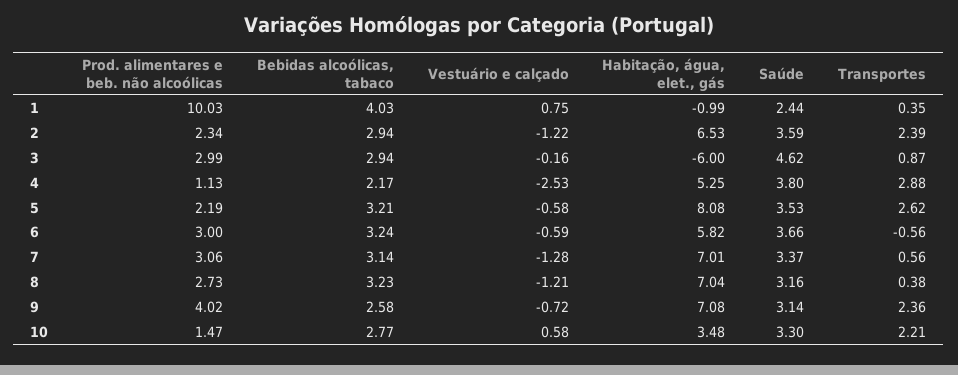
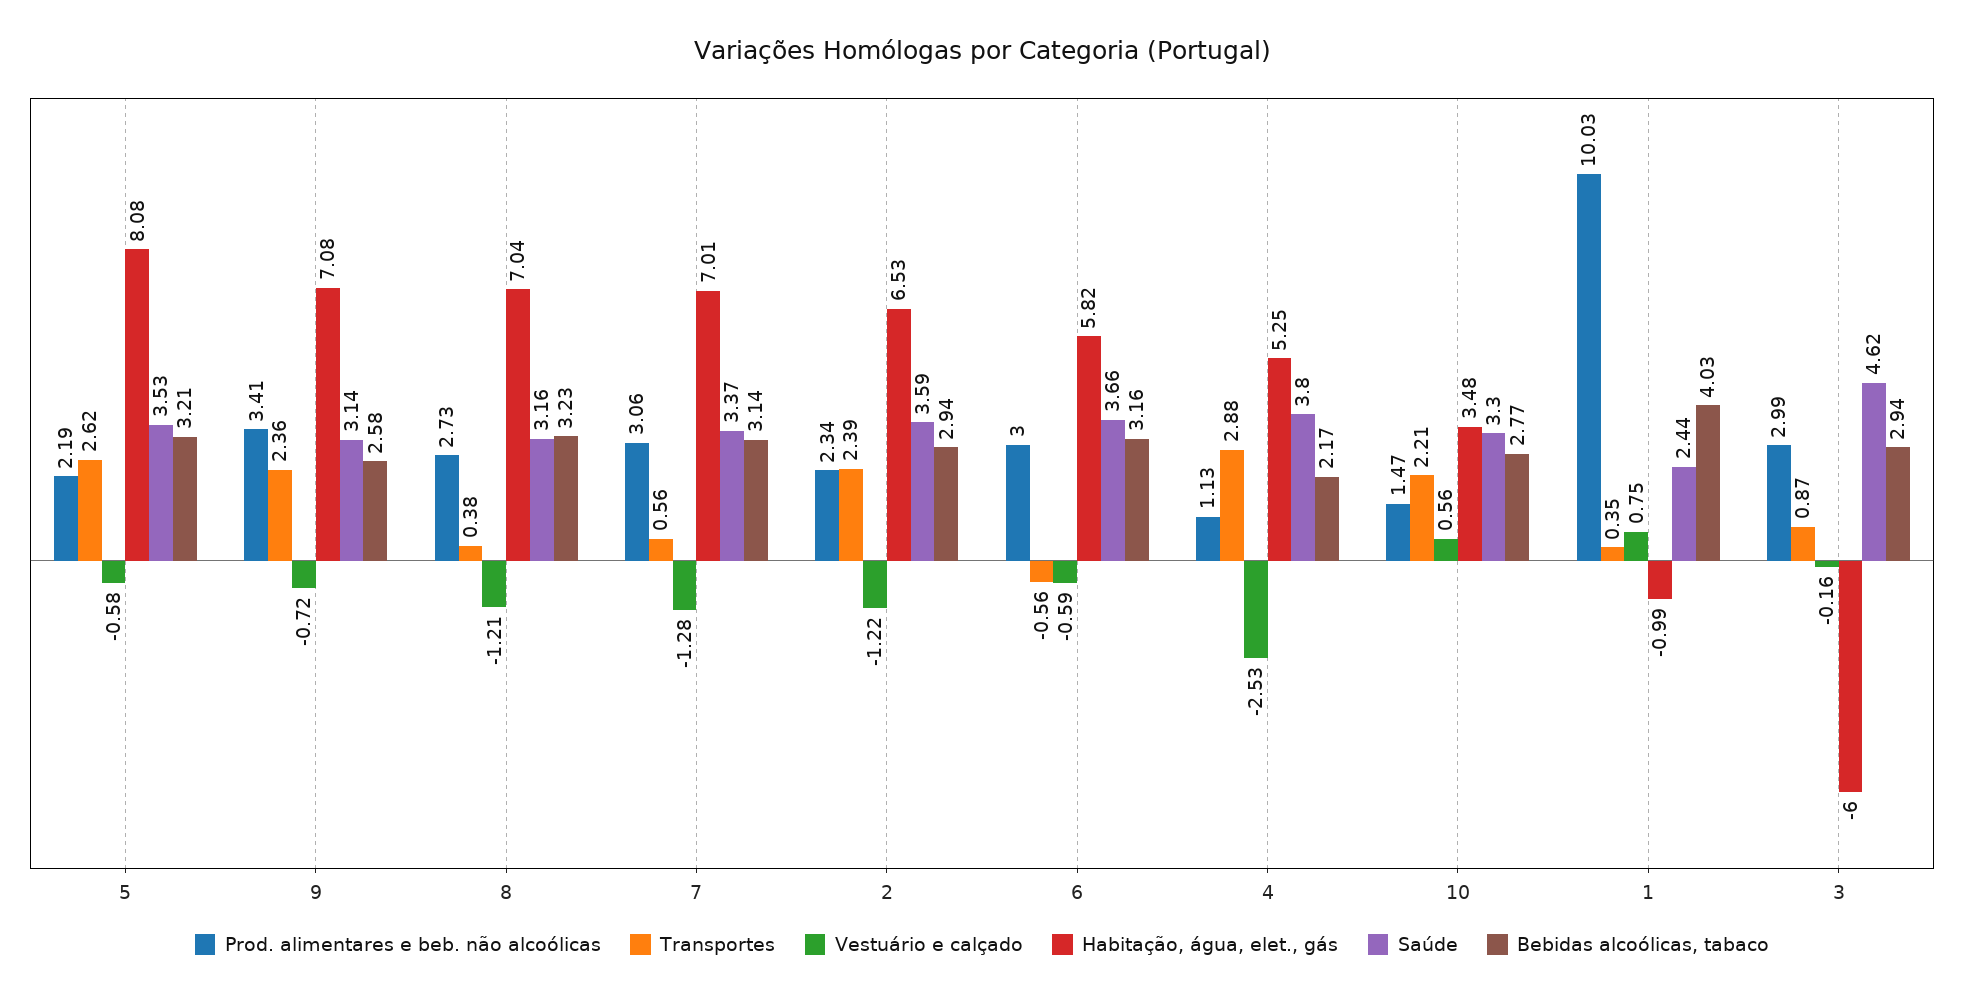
Bebidas alcoólicas, tabaco, 6: 3.24 -> 3.16
Prod. alimentares e beb. não alcoólicas, 9: 4.02 -> 3.41
Vestuário e calçado, 10: 0.58 -> 0.56

